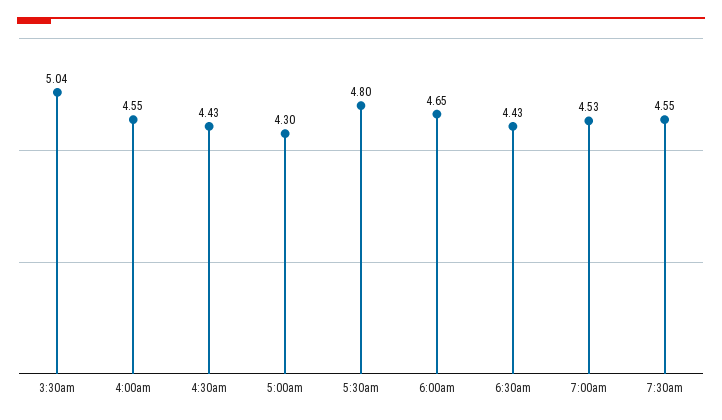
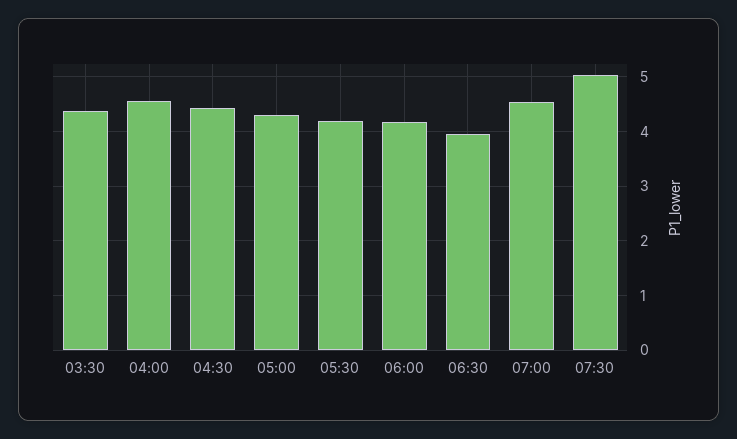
3:30am: 5.04 -> 4.4
5:30am: 4.8 -> 4.2
6:00am: 4.65 -> 4.2
6:30am: 4.43 -> 4
7:30am: 4.55 -> 5

